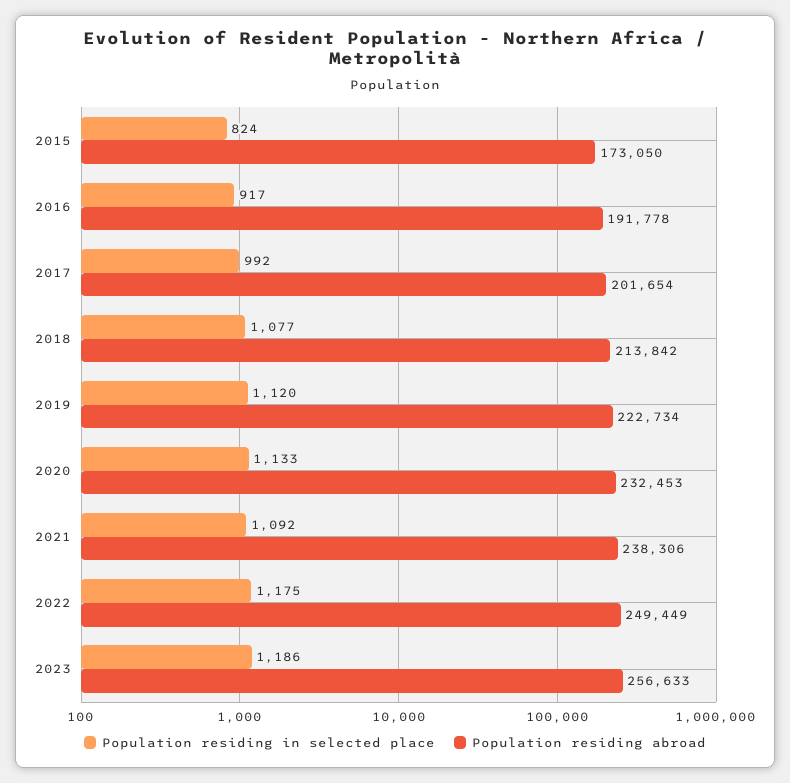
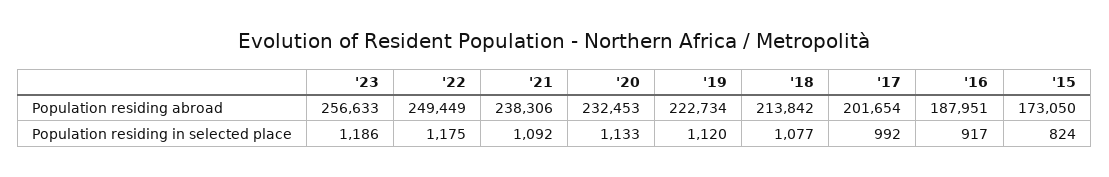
Population residing abroad, 2016: 191778 -> 187951

